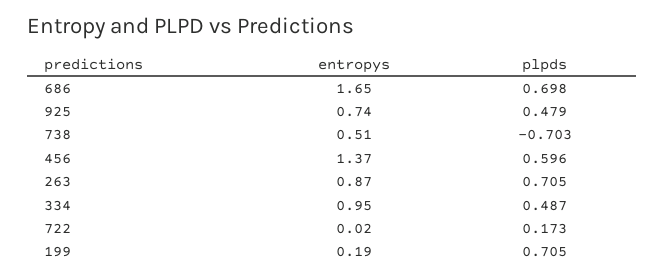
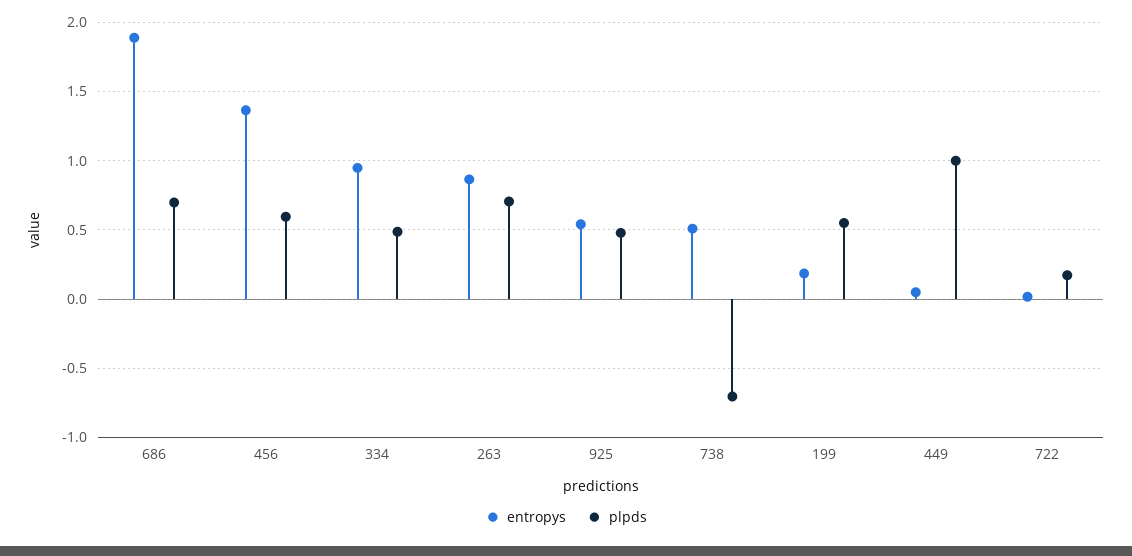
entropys, 686: 1.65 -> 1.9
entropys, 925: 0.74 -> 0.55
plpds, 199: 0.705 -> 0.55
entropys, 449: none -> 0.05
plpds, 449: none -> 1

